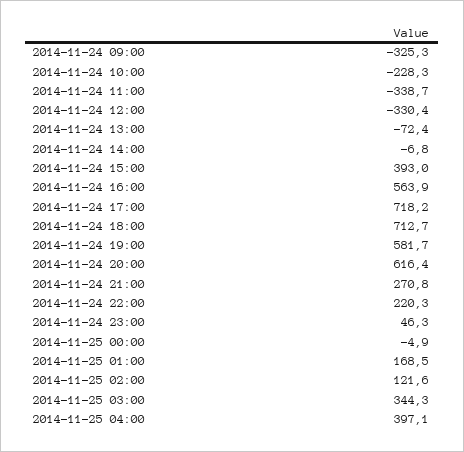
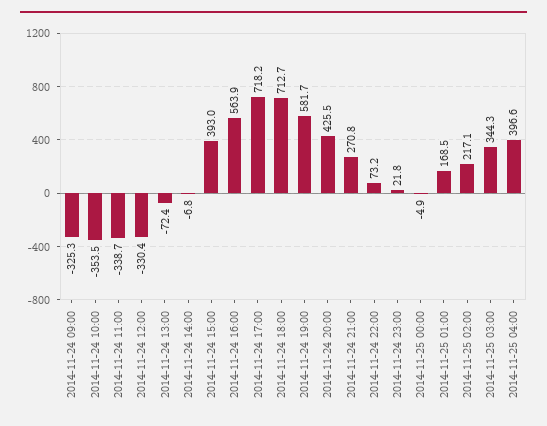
2014-11-24 10:00: -228.3 -> -353.5
2014-11-24 20:00: 616.4 -> 425.5
2014-11-24 22:00: 220.3 -> 73.2
2014-11-24 23:00: 46.3 -> 21.8
2014-11-25 02:00: 121.6 -> 217.1
2014-11-25 04:00: 397.1 -> 396.6

